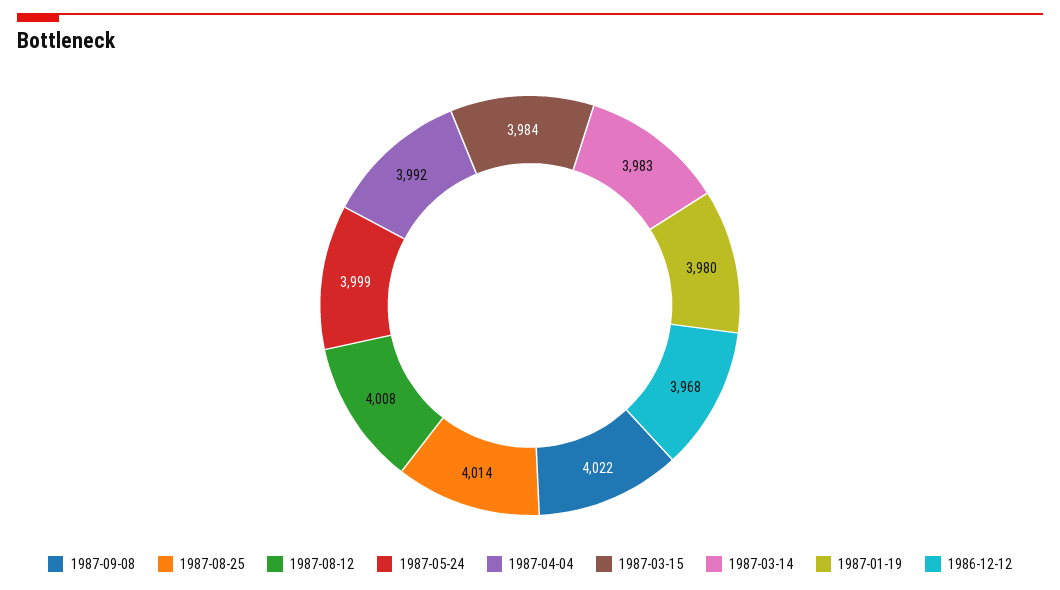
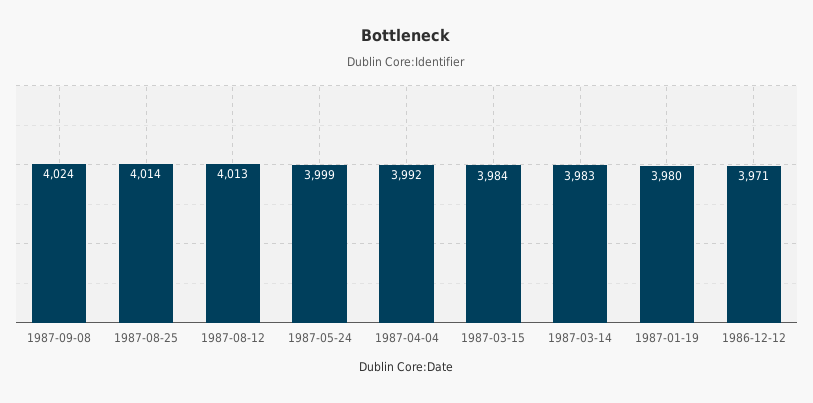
1987-09-08: 4022 -> 4024
1987-08-12: 4008 -> 4013
1986-12-12: 3968 -> 3971

